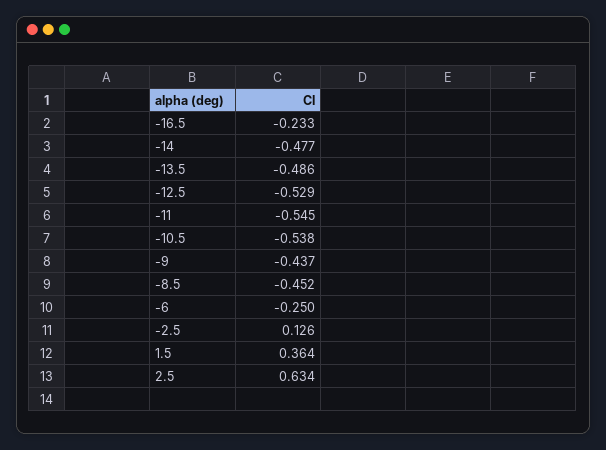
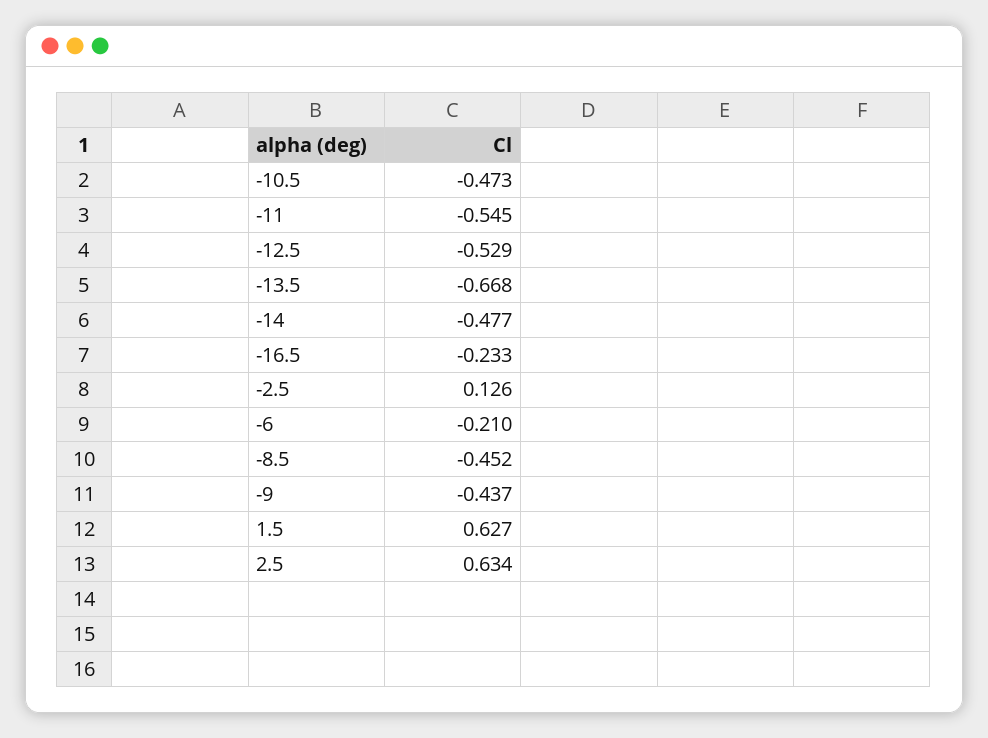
-13.5: -0.486 -> -0.668
-10.5: -0.538 -> -0.473
-6: -0.25 -> -0.21
1.5: 0.364 -> 0.627

